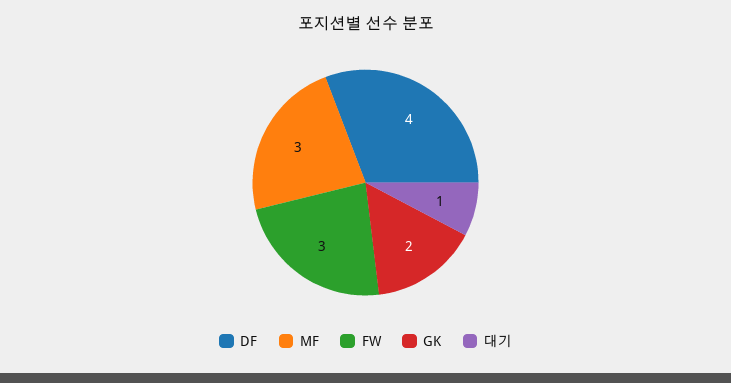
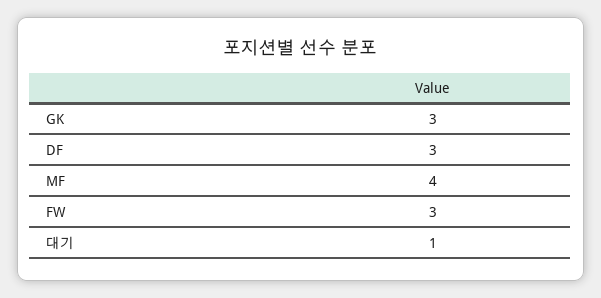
DF: 4 -> 3
MF: 3 -> 4
GK: 2 -> 3

